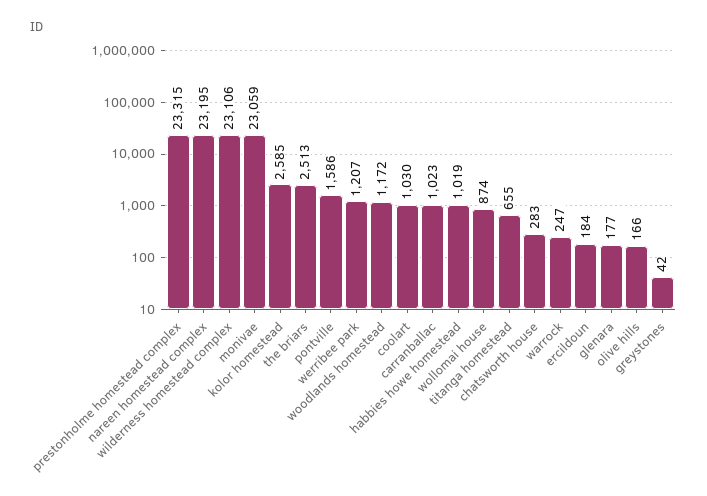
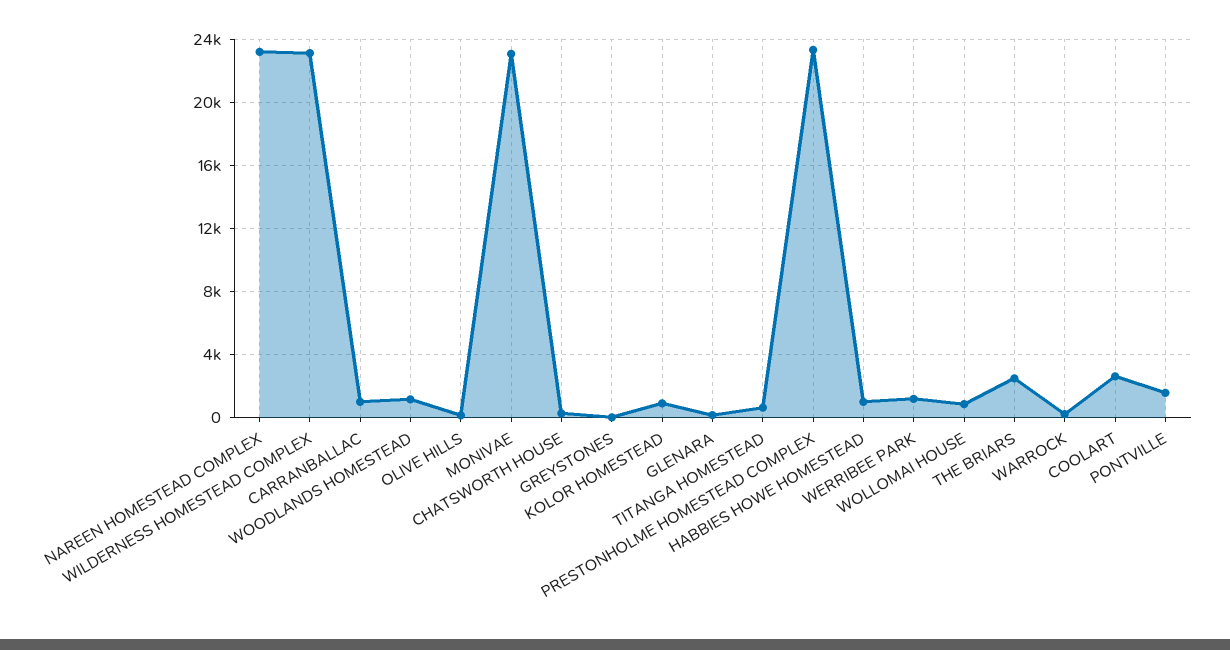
kolor homestead: 2585 -> 1000
coolart: 1030 -> 2500
ercildoun: 184 -> none

